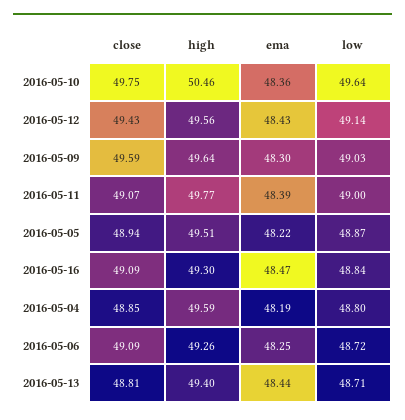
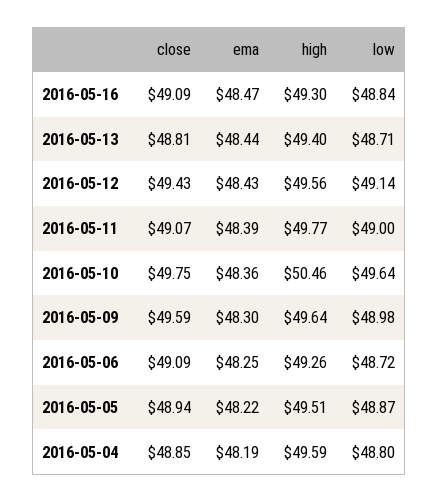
low, 2016-05-09: 49.03 -> 48.98

